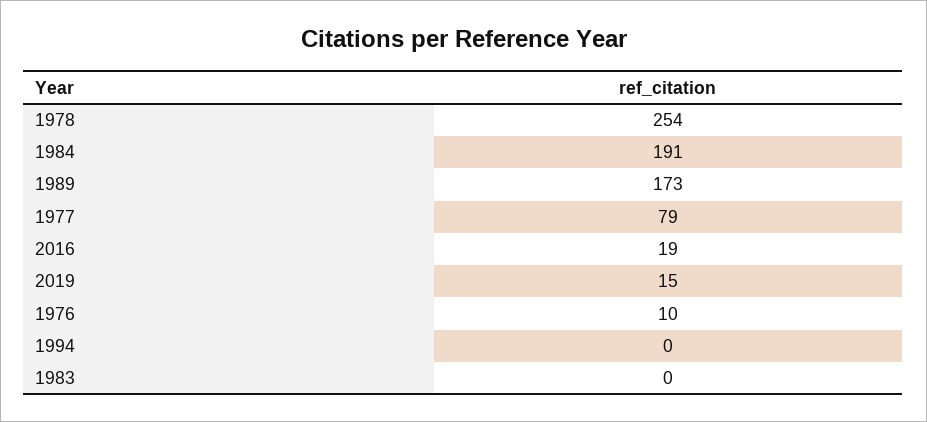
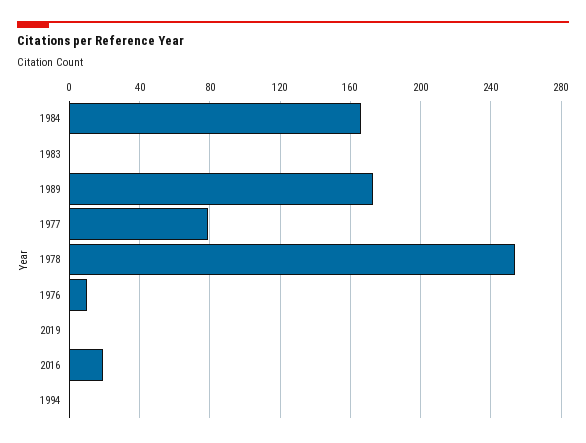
1984: 191 -> 165
2019: 15 -> 0

